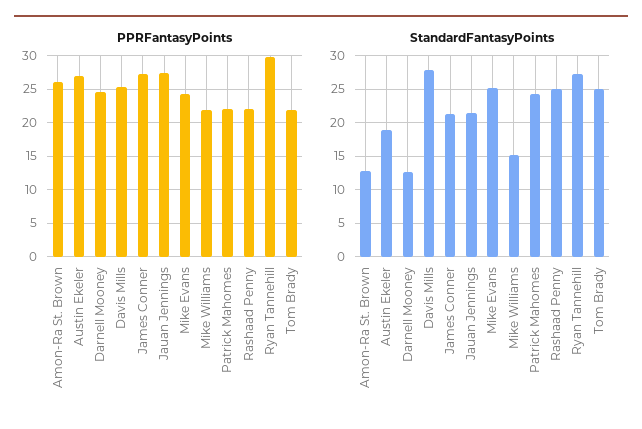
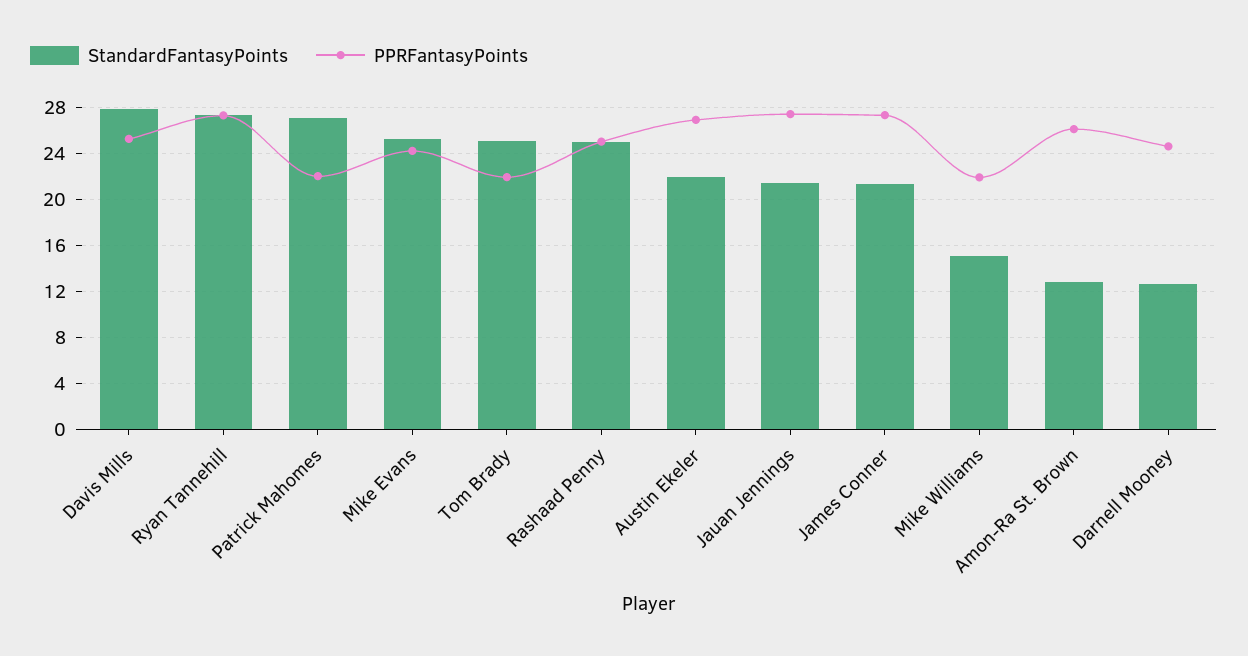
PPRFantasyPoints, Rashaad Penny: 22 -> 25
PPRFantasyPoints, Ryan Tannehill: 30 -> 27
StandardFantasyPoints, Austin Ekeler: 19 -> 22
StandardFantasyPoints, Patrick Mahomes: 24 -> 27

